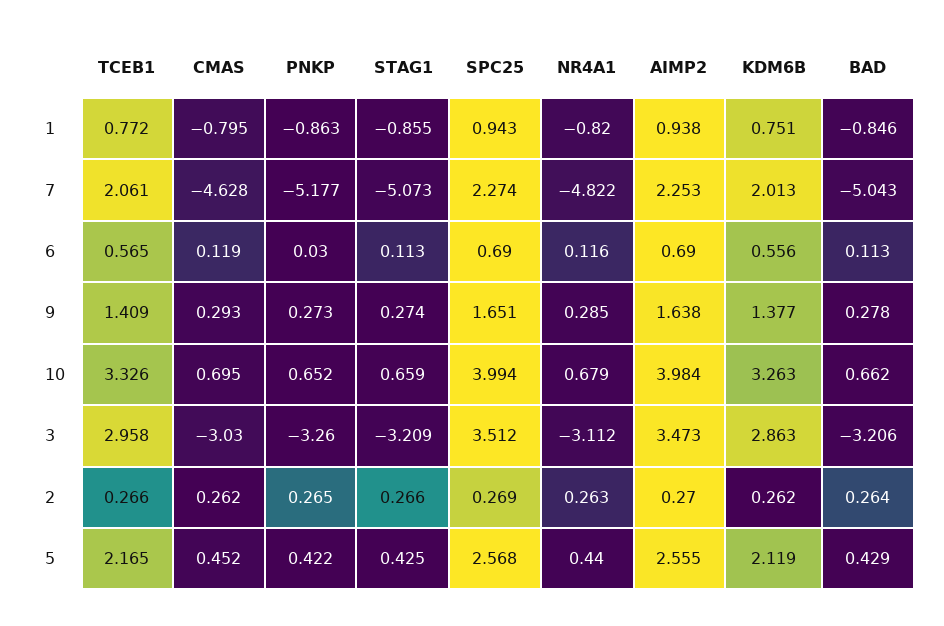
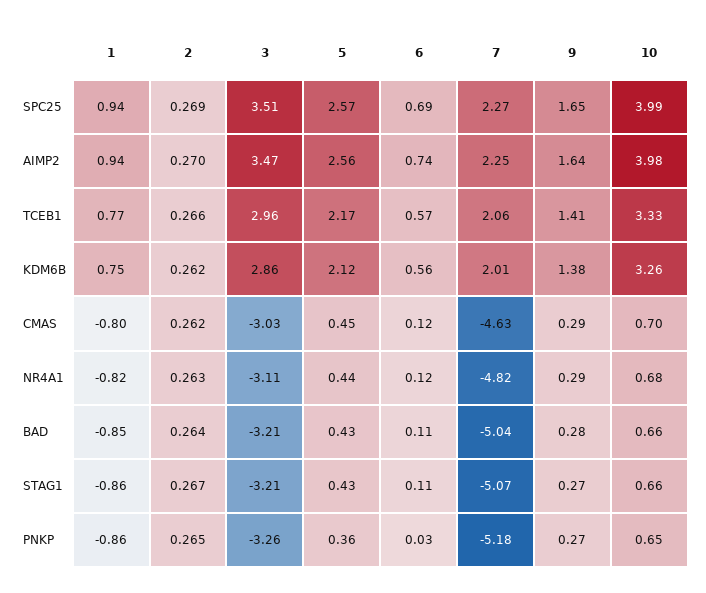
AIMP2, 6: 0.69 -> 0.74
STAG1, 2: 0.266 -> 0.267
PNKP, 5: 0.422 -> 0.36

